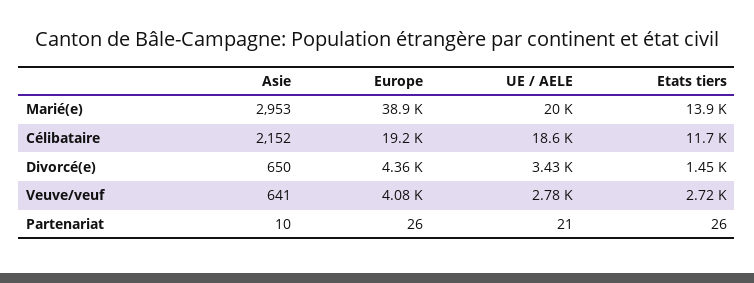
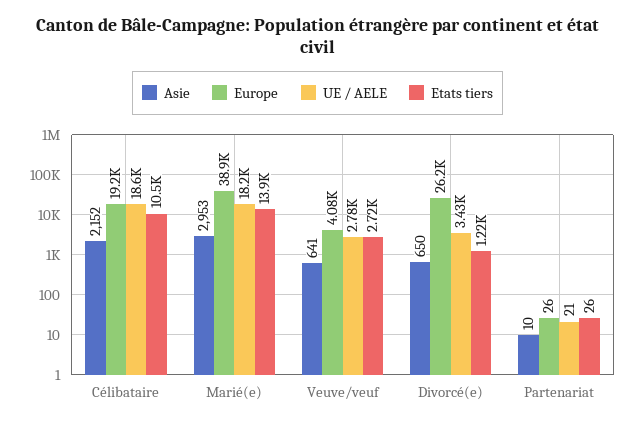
UE / AELE, Marié(e): 20000 -> 18200
Etats tiers, Célibataire: 11700 -> 10500
Europe, Divorcé(e): 4360 -> 26200
Etats tiers, Divorcé(e): 1450 -> 1220

